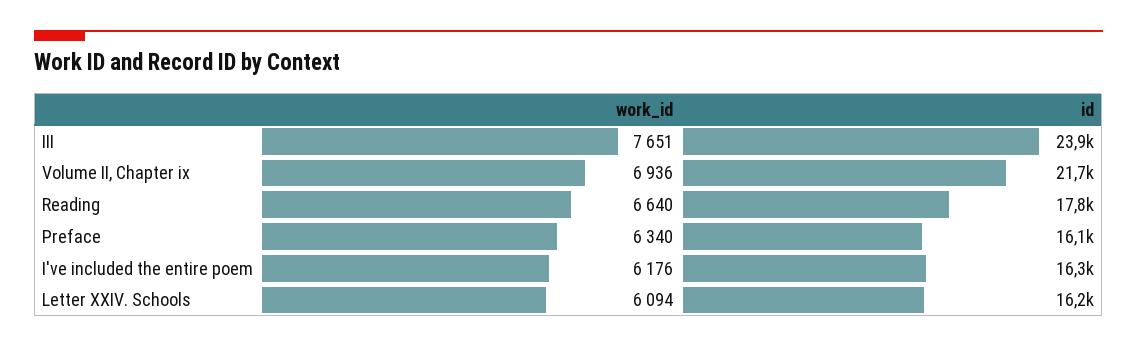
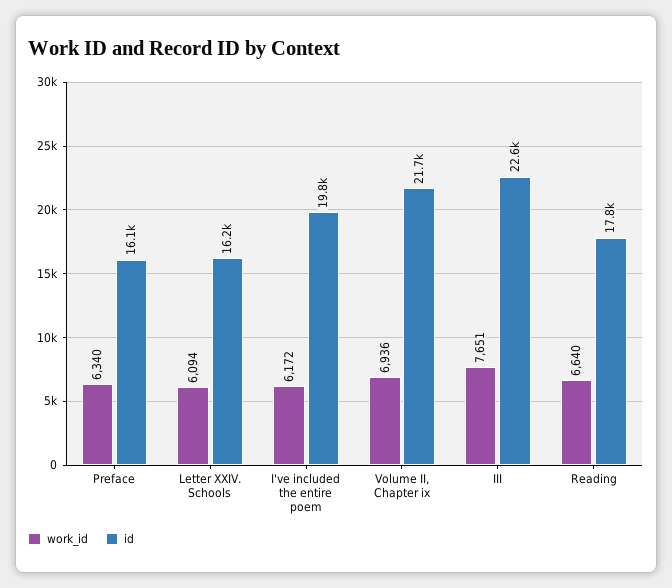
id, III: 23900 -> 22600
work_id, I've included the entire poem: 6176 -> 6172
id, I've included the entire poem: 16300 -> 19800

